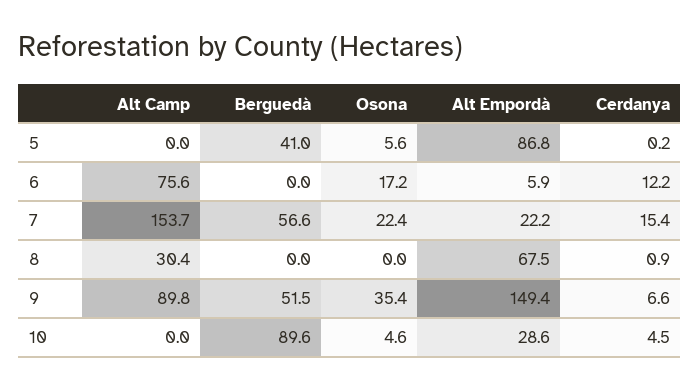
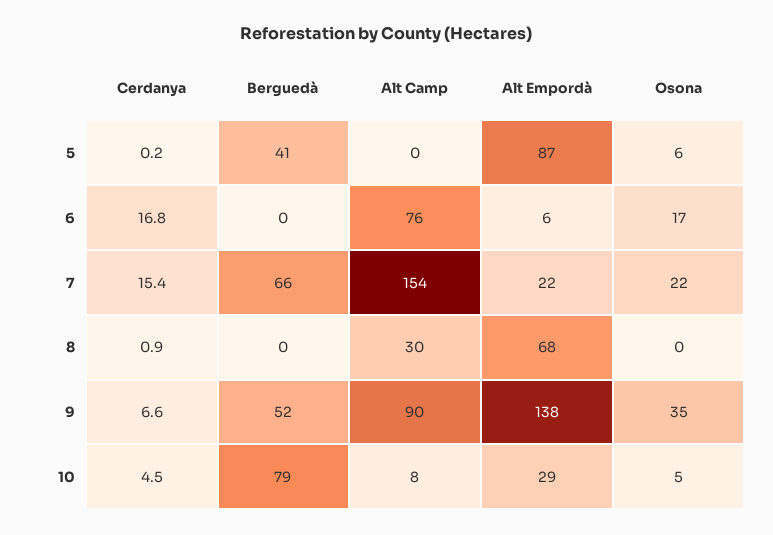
Cerdanya, 6: 12.2 -> 16.8
Berguedà, 7: 56.6 -> 66
Alt Empordà, 9: 149.4 -> 138
Alt Camp, 10: 0 -> 8
Berguedà, 10: 89.6 -> 79

